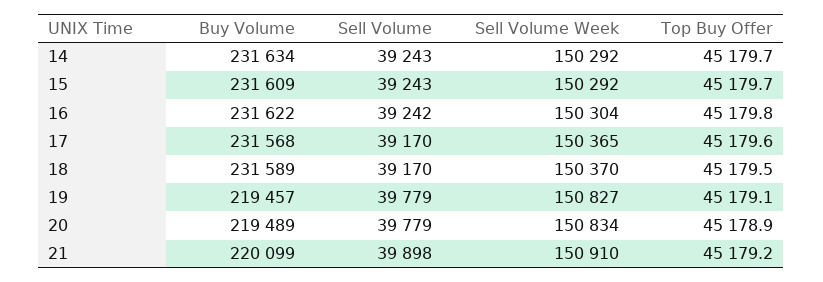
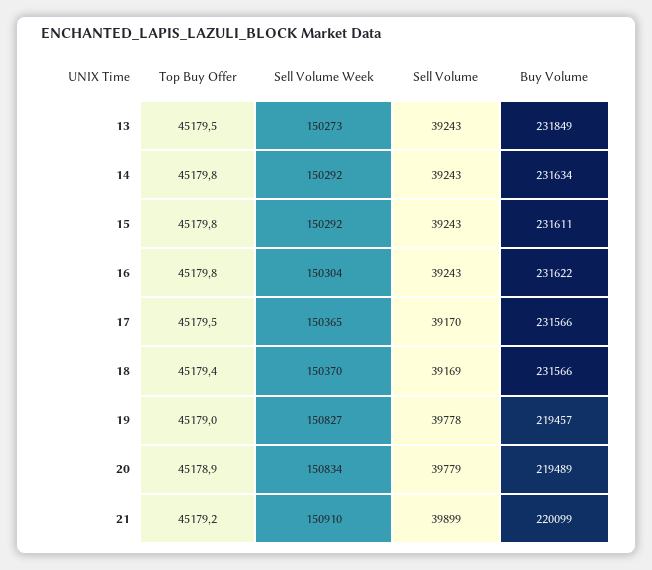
Top Buy Offer, 14: 45179.7 -> 45179.8
Buy Volume, 15: 231609 -> 231611
Top Buy Offer, 15: 45179.7 -> 45179.8
Sell Volume, 16: 39242 -> 39243
Buy Volume, 17: 231568 -> 231566
Top Buy Offer, 17: 45179.6 -> 45179.5
Buy Volume, 18: 231589 -> 231566
Sell Volume, 18: 39170 -> 39169
Top Buy Offer, 18: 45179.5 -> 45179.4
Sell Volume, 19: 39779 -> 39778
Top Buy Offer, 19: 45179.1 -> 45179
Sell Volume, 21: 39898 -> 39899
Top Buy Offer, 13: none -> 45179.5
Sell Volume Week, 13: none -> 150273
Sell Volume, 13: none -> 39243
Buy Volume, 13: none -> 231849

